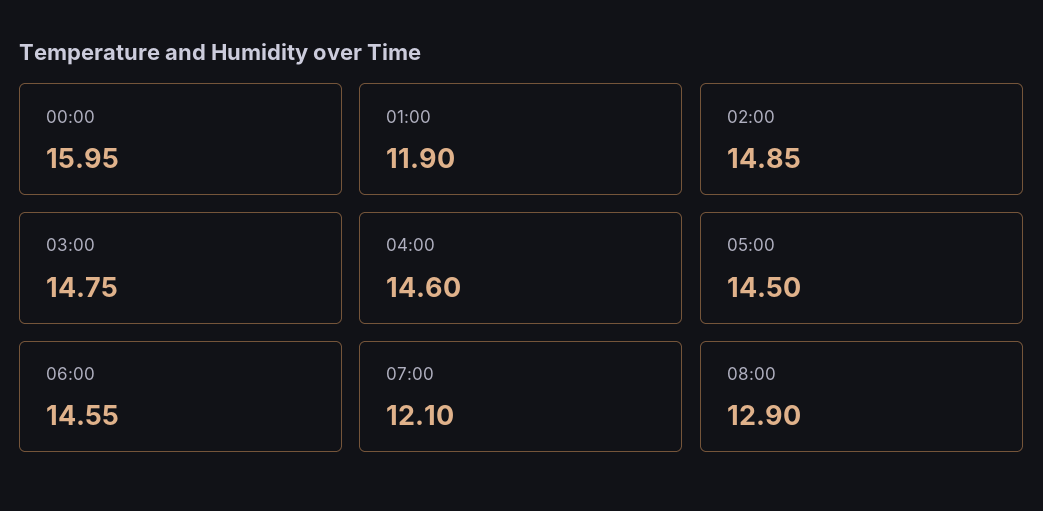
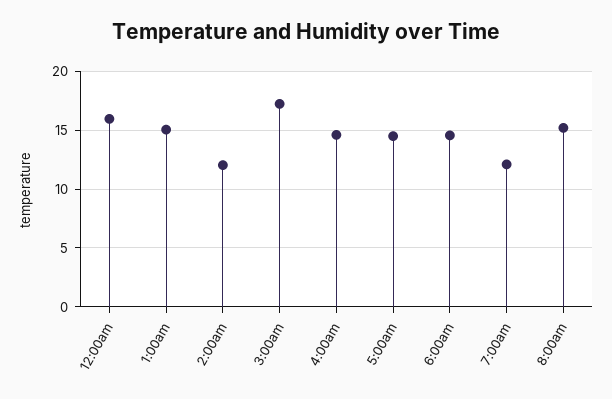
01:00: 11.9 -> 15
02:00: 14.85 -> 12
03:00: 14.75 -> 17
08:00: 12.9 -> 15

